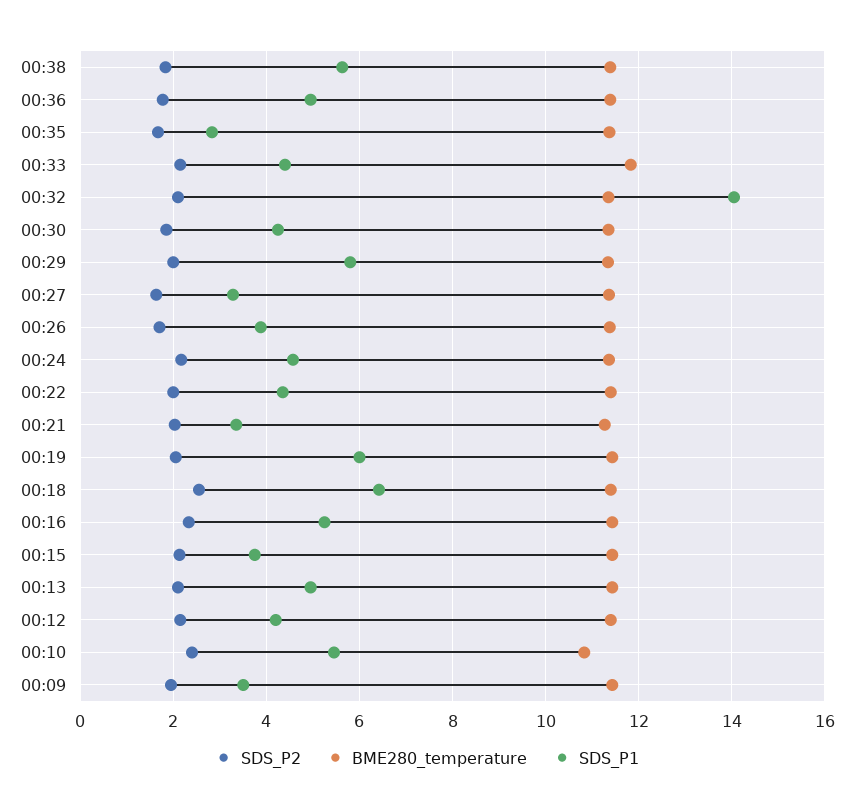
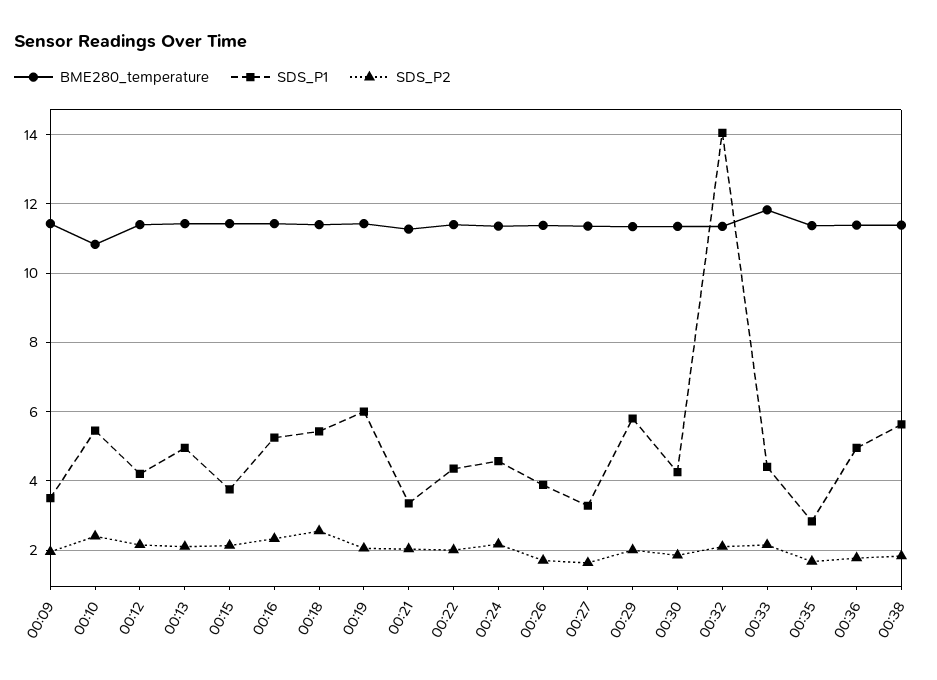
SDS_P1, 00:18: 6.4 -> 5.4

